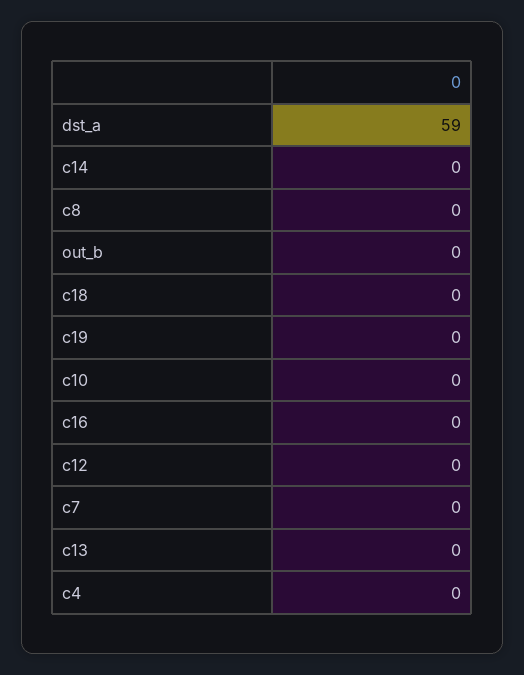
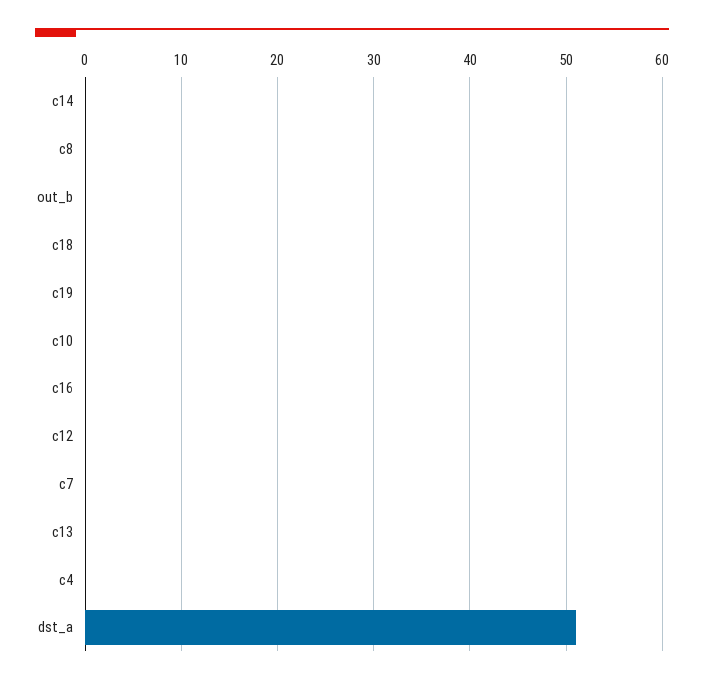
dst_a: 59 -> 51

